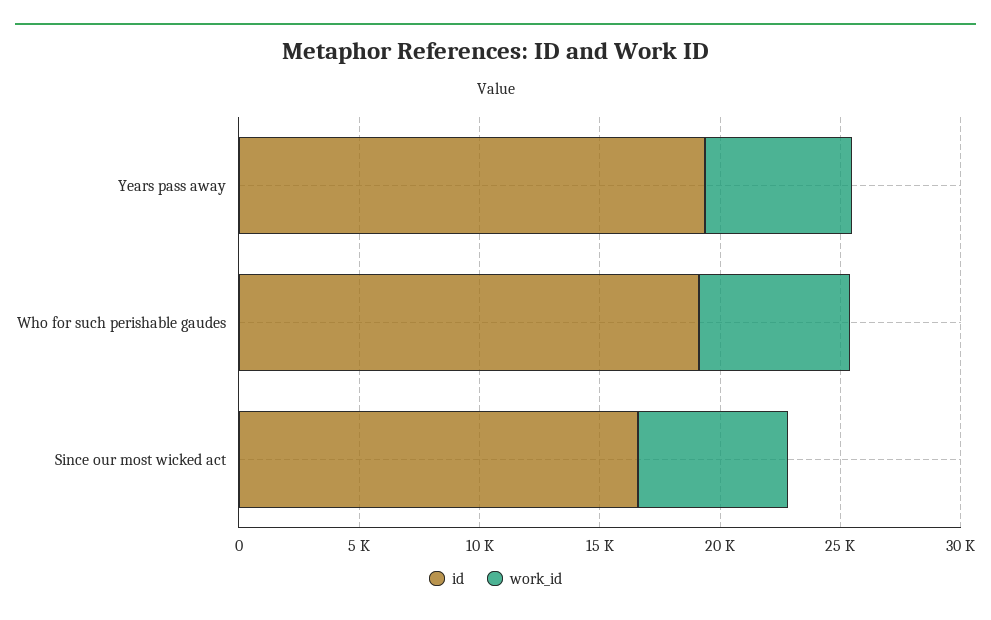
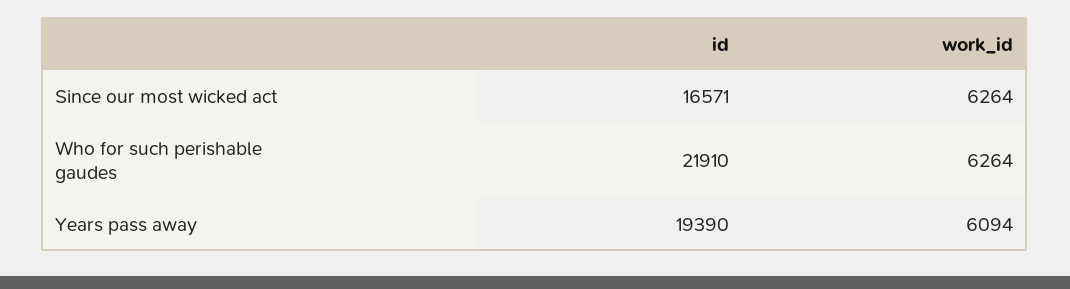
id, Who for such perishable gaudes: 19000 -> 21910

